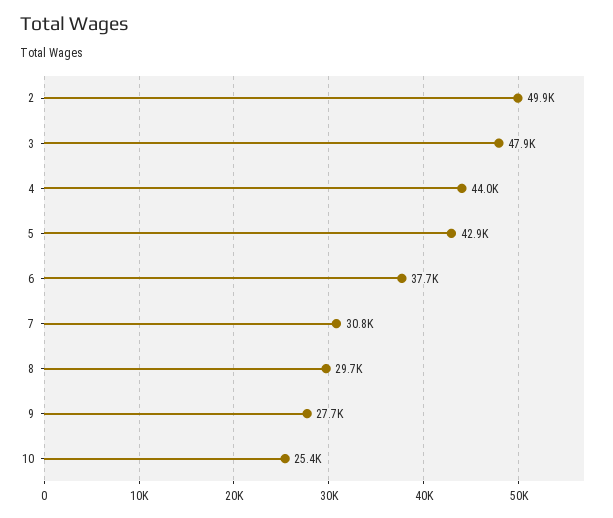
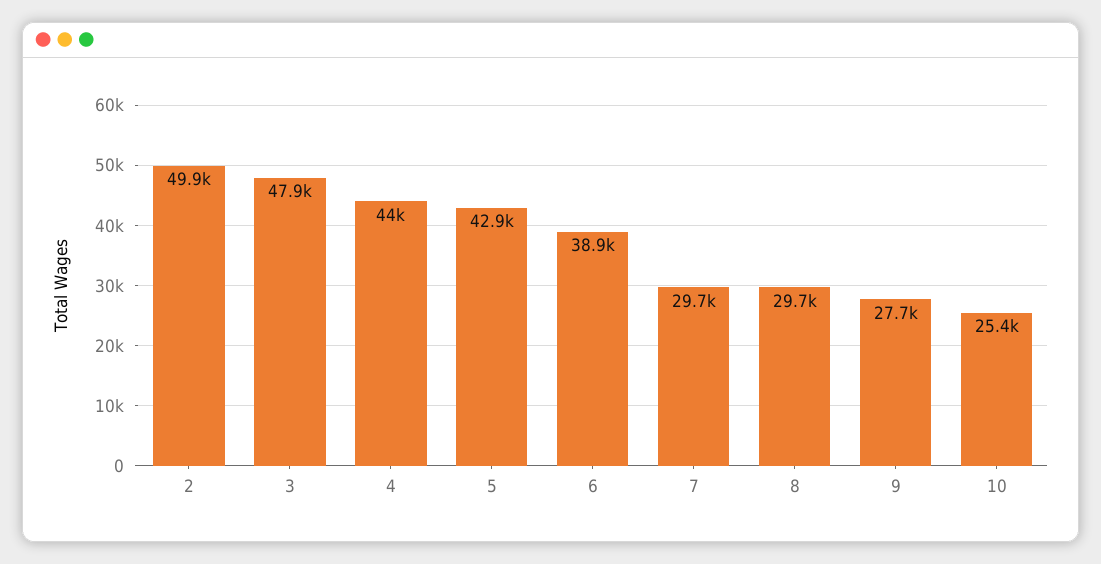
6: 37700 -> 38900
7: 30800 -> 29700

